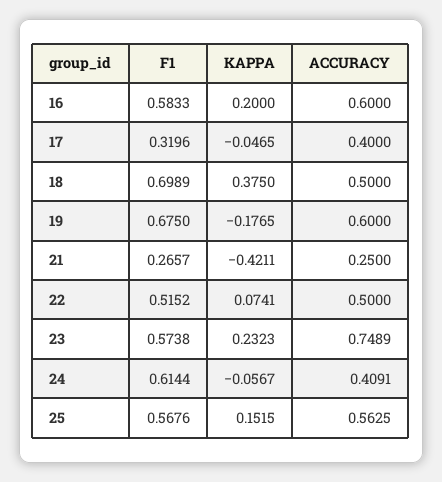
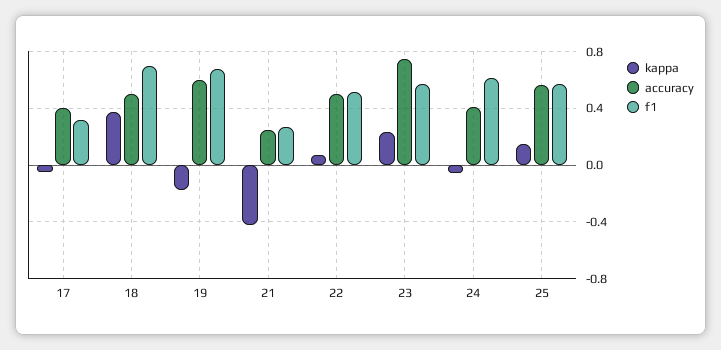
F1, 16: 0.5833 -> none
KAPPA, 16: 0.2 -> none
ACCURACY, 16: 0.6 -> none

